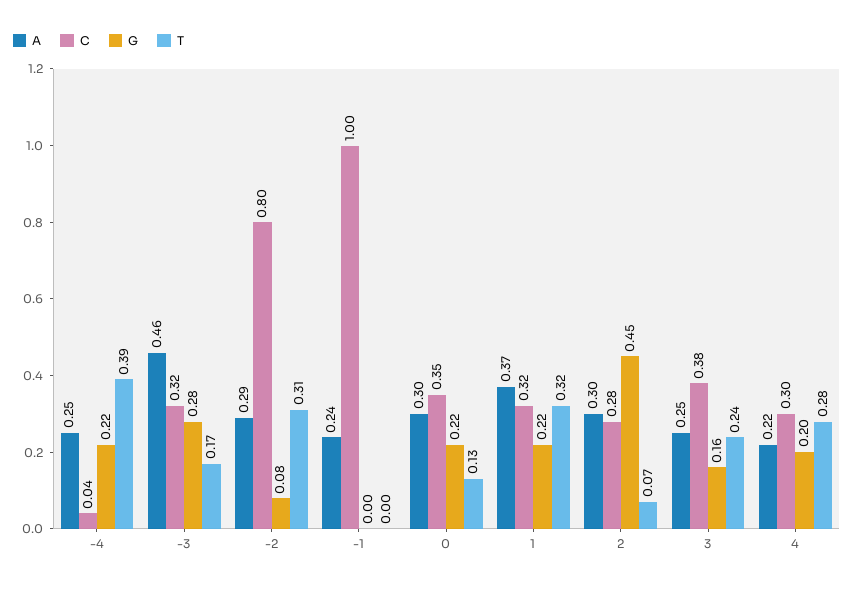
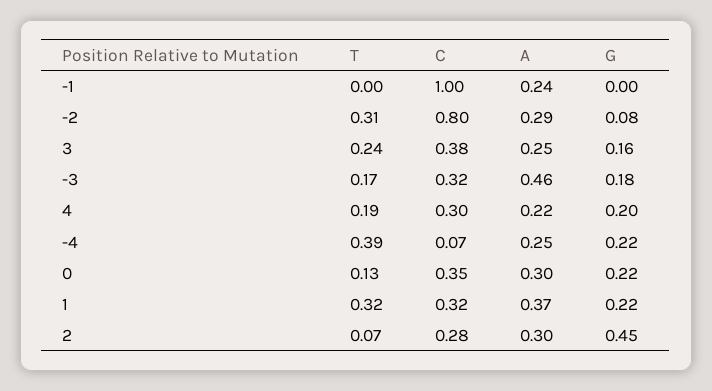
C, -4: 0.04 -> 0.07
G, -3: 0.28 -> 0.18
T, 4: 0.28 -> 0.19

